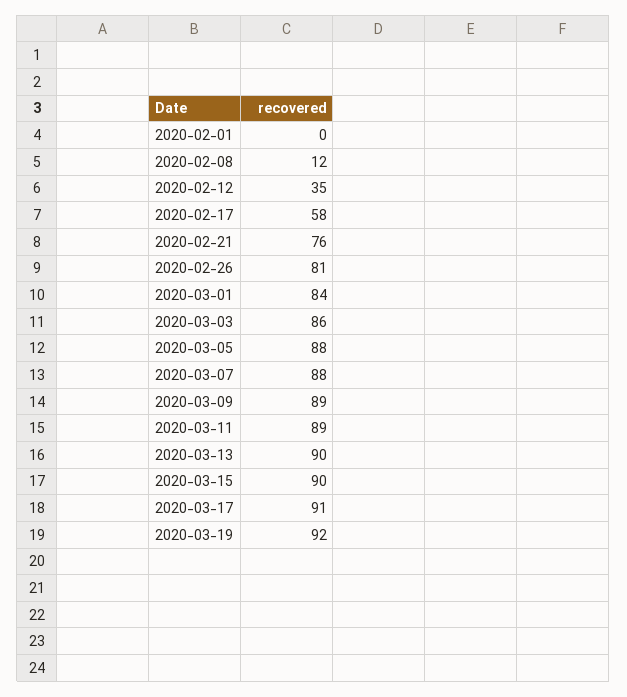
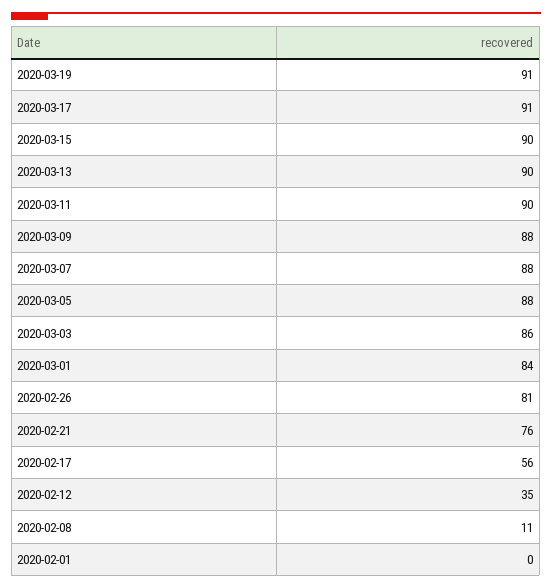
2020-02-08: 12 -> 11
2020-02-17: 58 -> 56
2020-03-09: 89 -> 88
2020-03-11: 89 -> 90
2020-03-19: 92 -> 91

